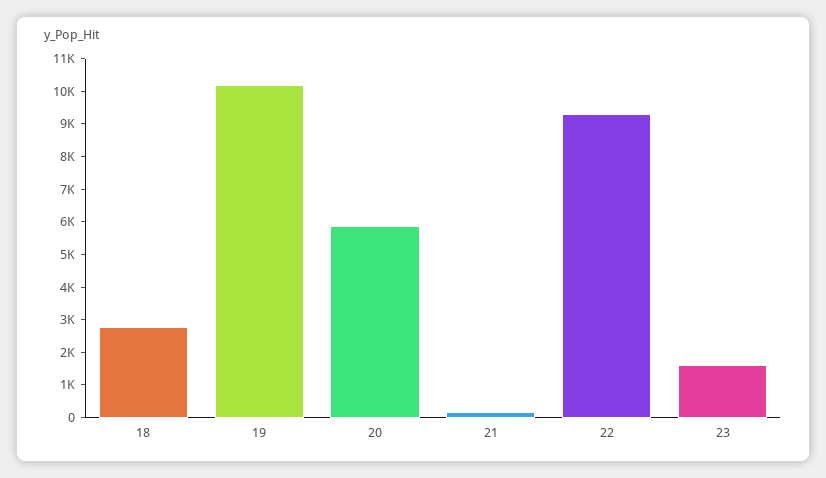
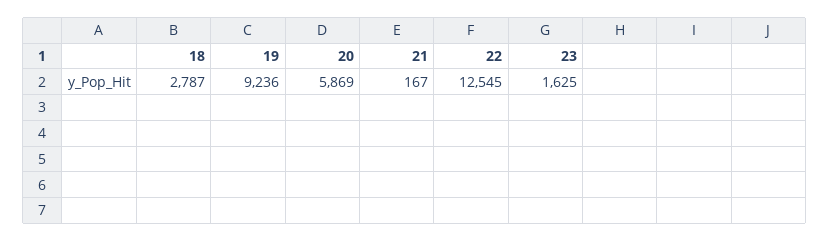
19: 10250 -> 9236
22: 9250 -> 12545

